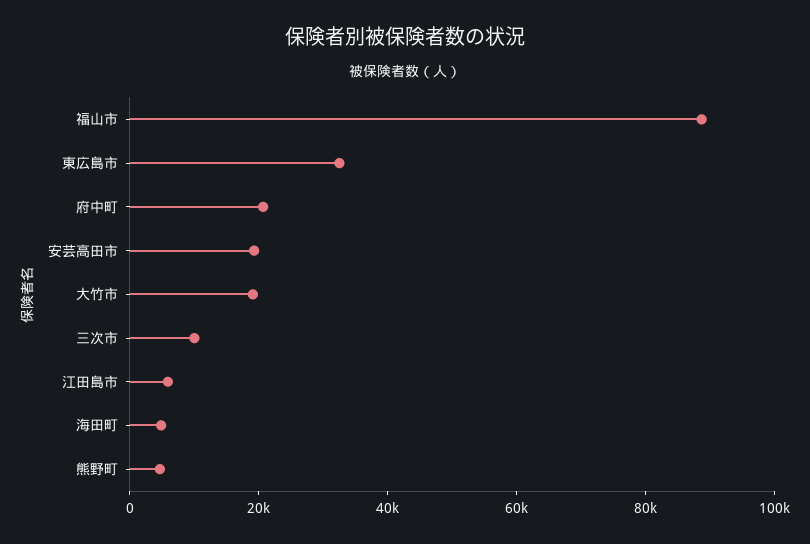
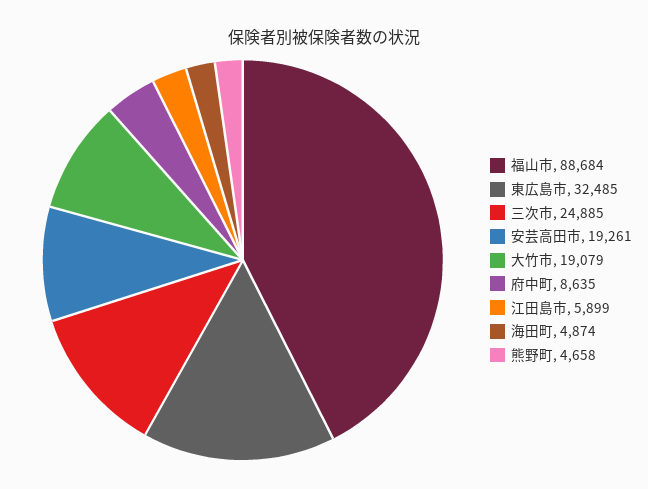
府中町: 20000 -> 8635
三次市: 10000 -> 24885

